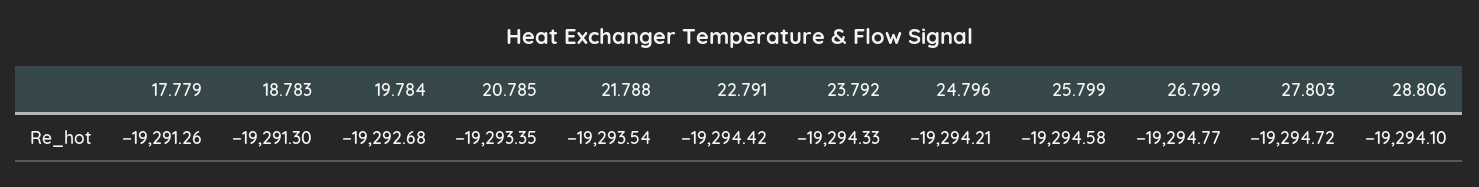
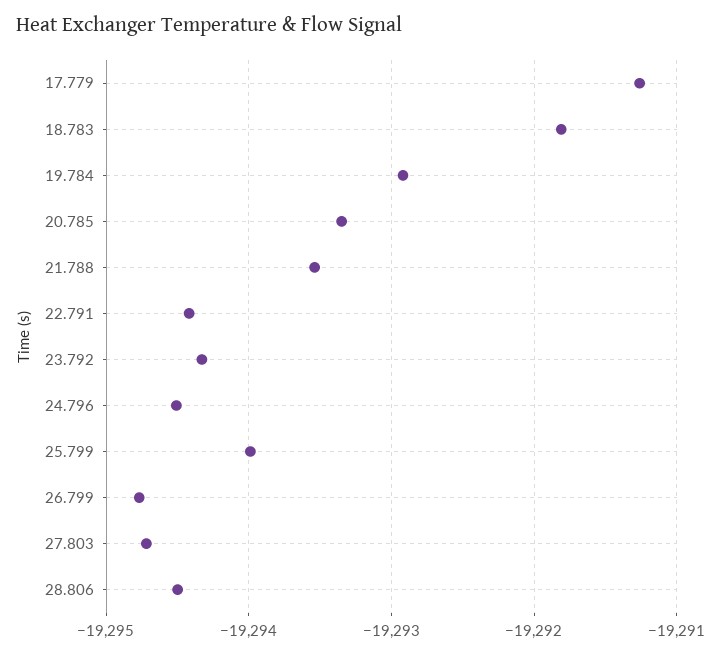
18.783: -19291.3 -> -19291.8
19.784: -19292.68 -> -19292.9
24.796: -19294.21 -> -19294.5
25.799: -19294.58 -> -19294
28.806: -19294.1 -> -19294.5

